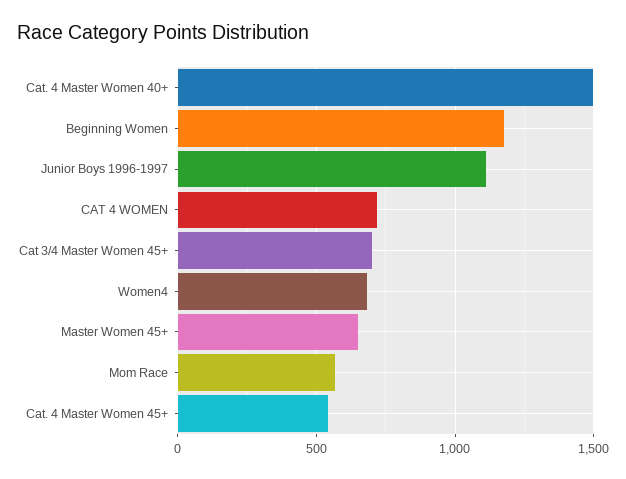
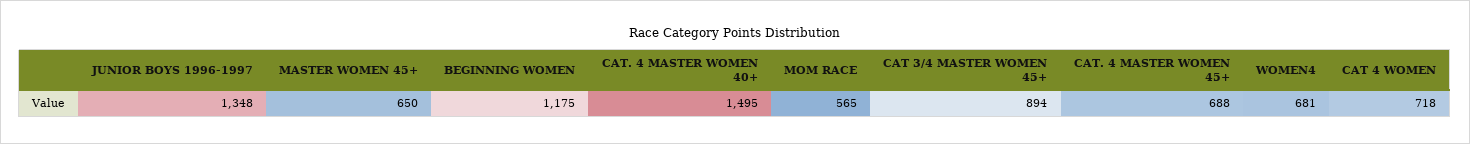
Junior Boys 1996-1997: 1100 -> 1348
Cat 3/4 Master Women 45+: 700 -> 894
Cat. 4 Master Women 45+: 550 -> 688

